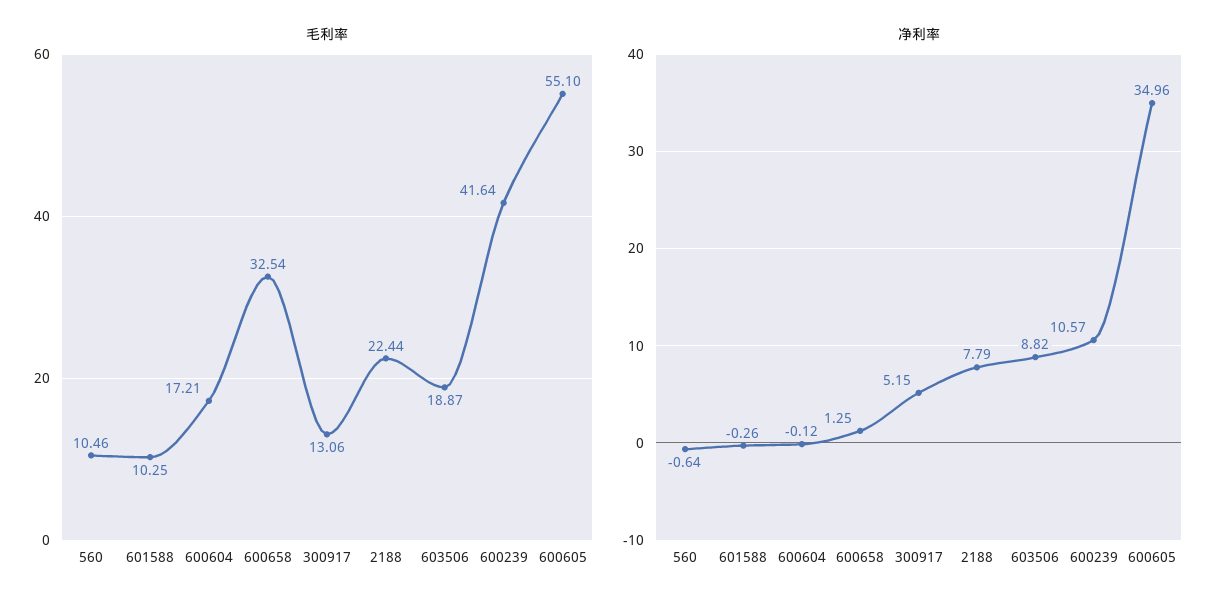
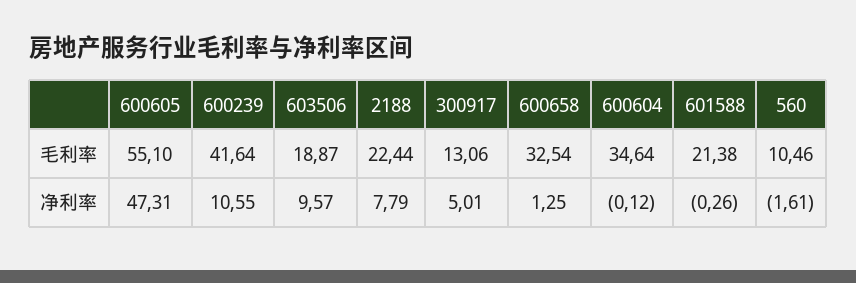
毛利率, 601588: 10.25 -> 21.38
毛利率, 600604: 17.21 -> 34.64
净利率, 560: -0.64 -> -1.61
净利率, 300917: 5.15 -> 5.01
净利率, 603506: 8.82 -> 9.57
净利率, 600239: 10.57 -> 10.55
净利率, 600605: 34.96 -> 47.31

